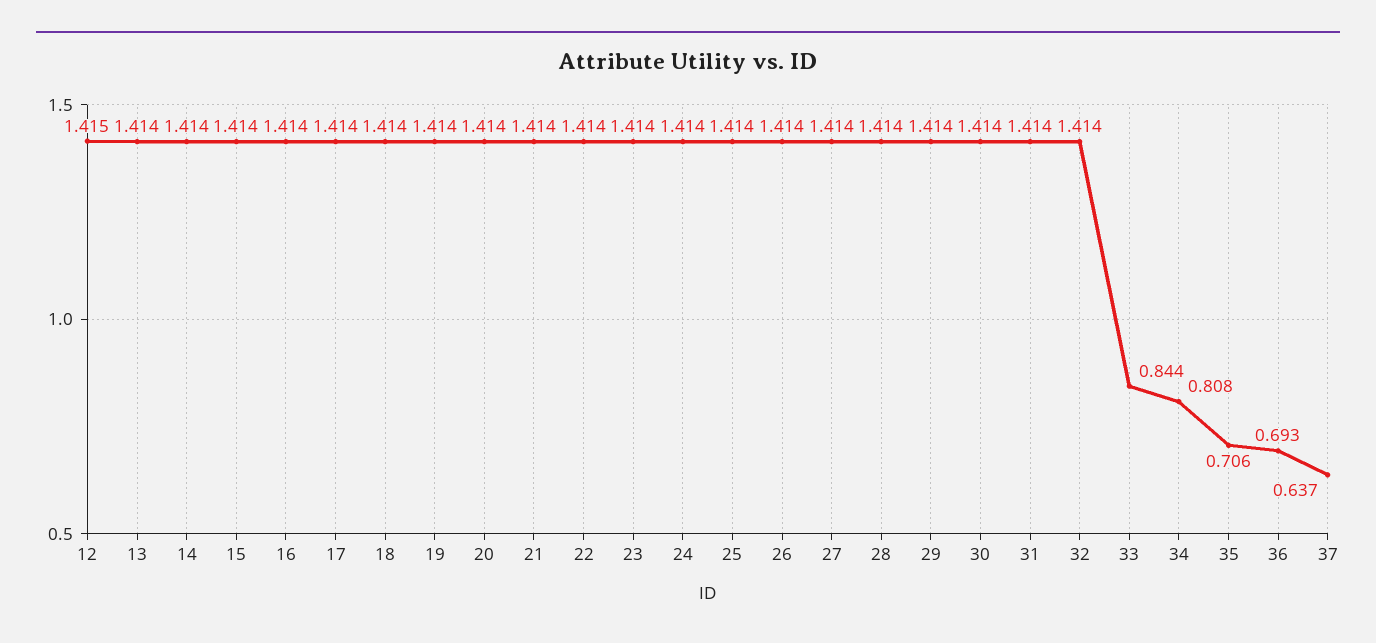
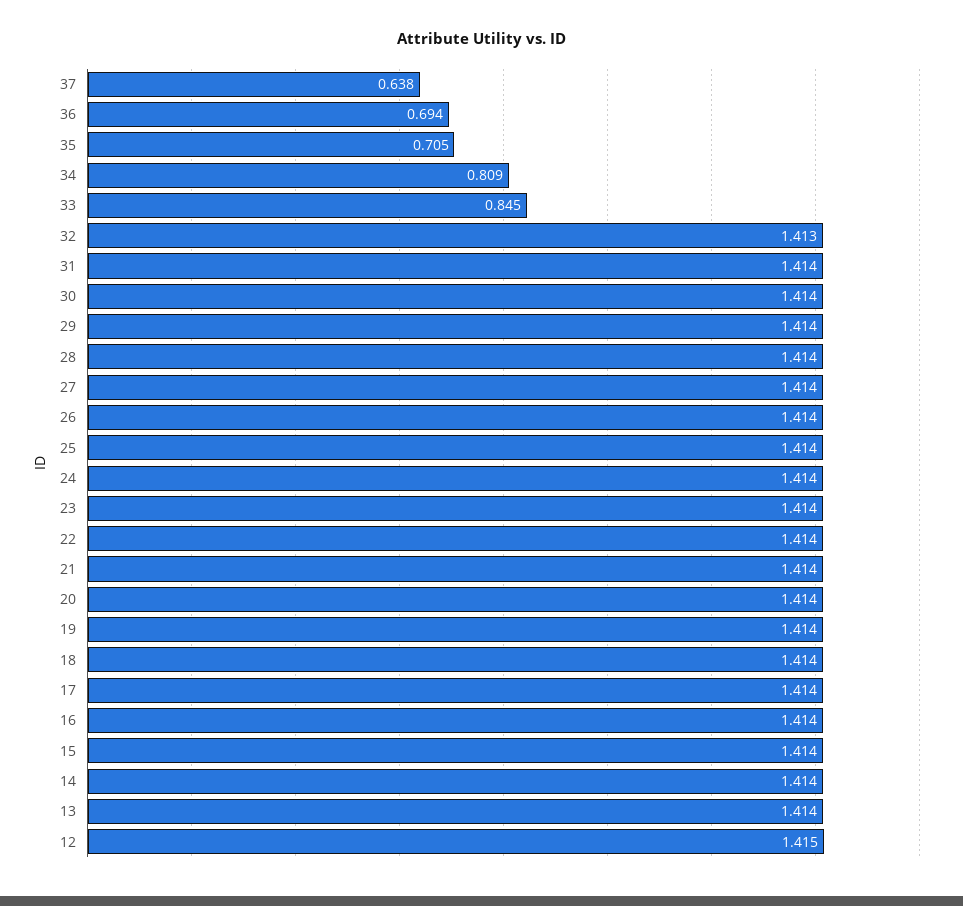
32: 1.414 -> 1.413
33: 0.844 -> 0.845
34: 0.808 -> 0.809
35: 0.706 -> 0.705
36: 0.693 -> 0.694
37: 0.637 -> 0.638

